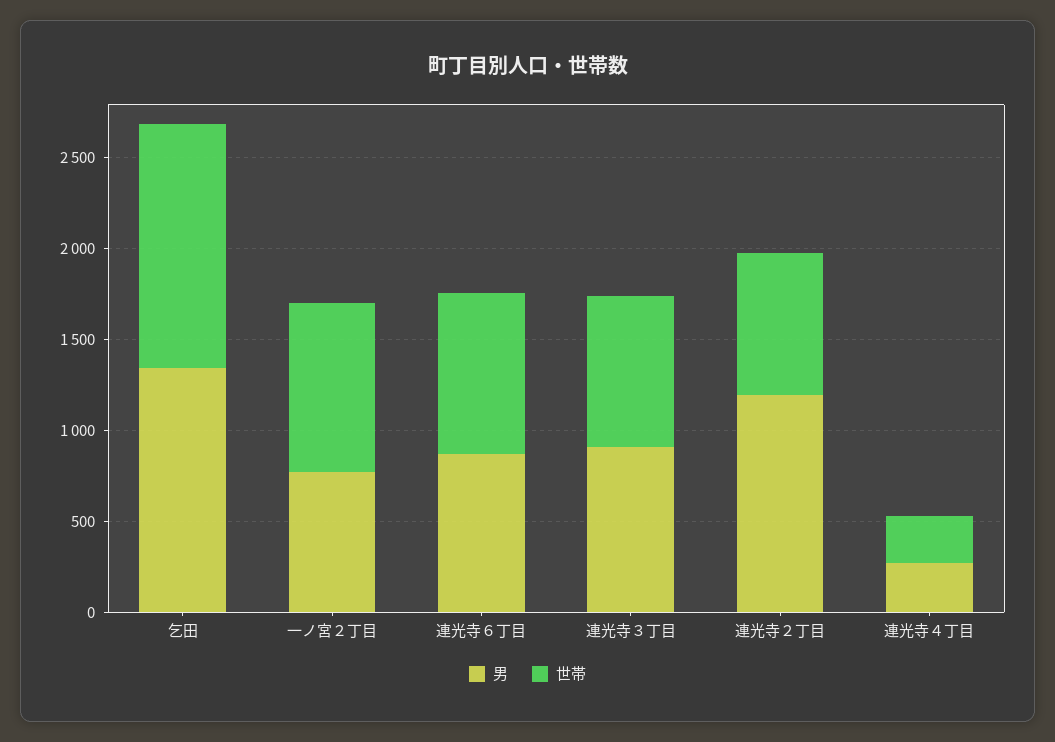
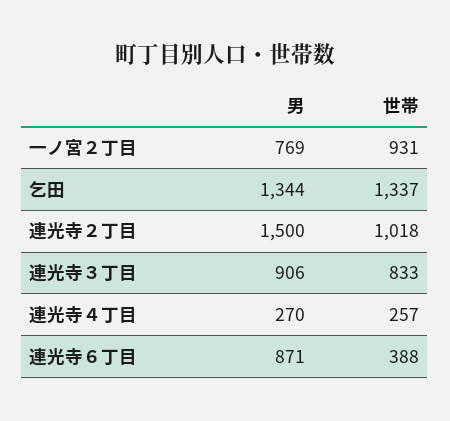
世帯, 連光寺６丁目: 900 -> 388
男, 連光寺２丁目: 1200 -> 1500
世帯, 連光寺２丁目: 800 -> 1018

